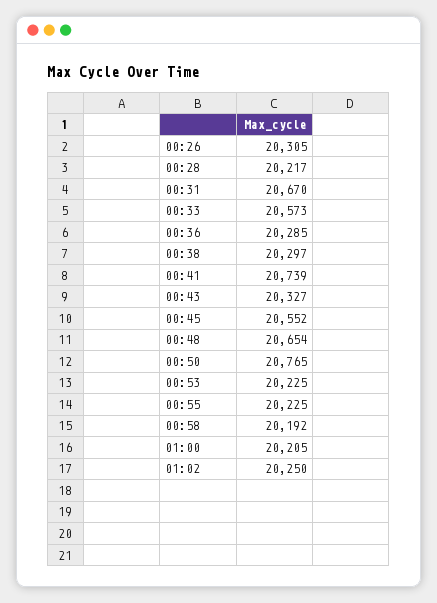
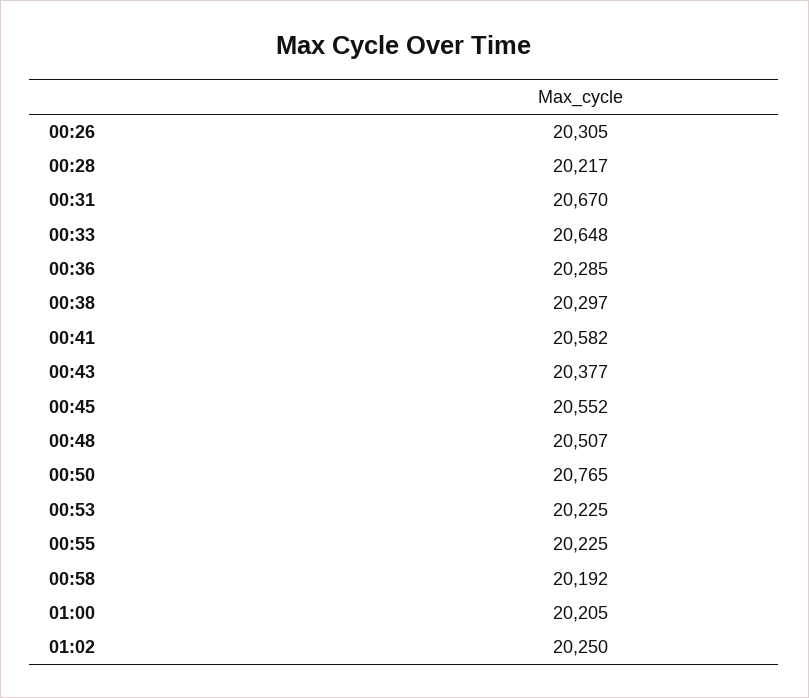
00:33: 20573 -> 20648
00:41: 20739 -> 20582
00:43: 20327 -> 20377
00:48: 20654 -> 20507

